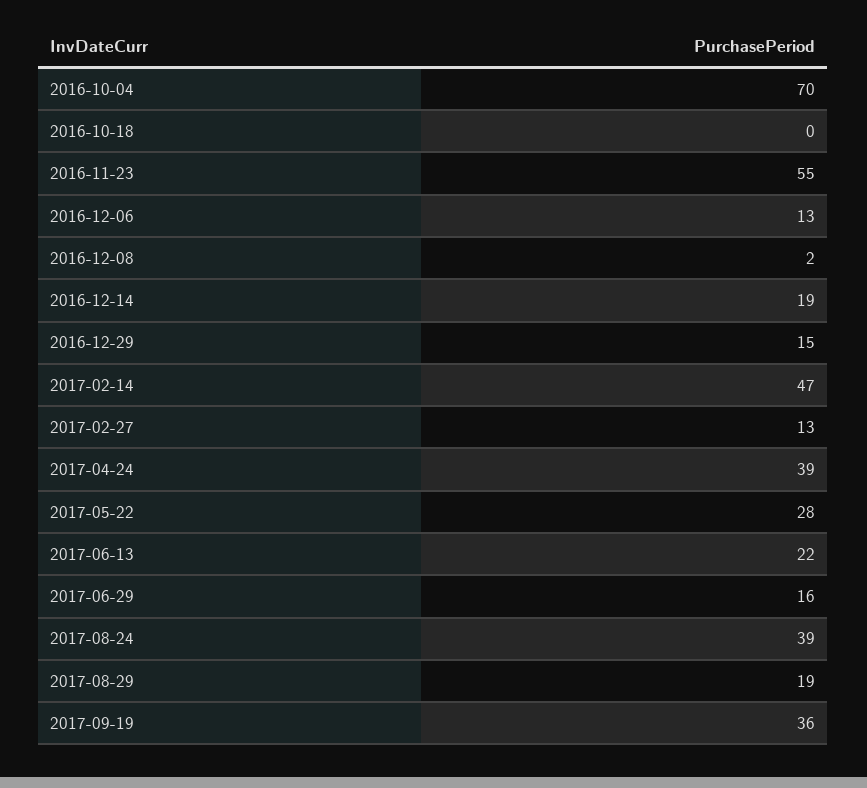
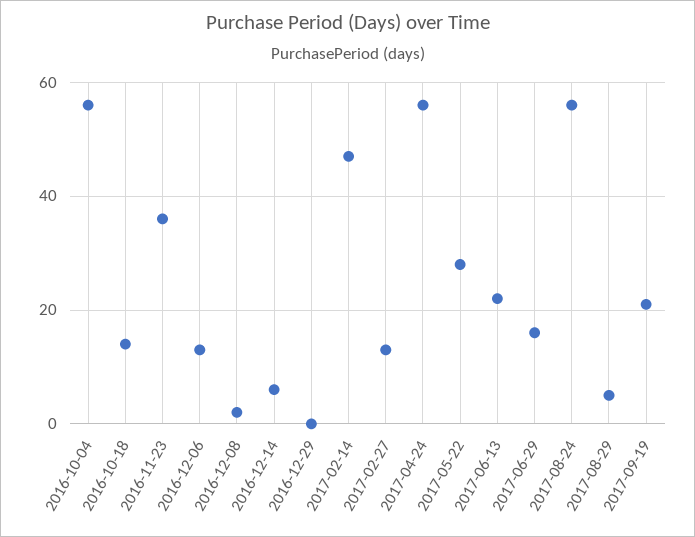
2016-10-04: 70 -> 55
2016-10-18: 0 -> 15
2016-11-23: 55 -> 35
2016-12-14: 19 -> 5
2016-12-29: 15 -> 0
2017-04-24: 39 -> 55
2017-08-24: 39 -> 55
2017-08-29: 19 -> 5
2017-09-19: 36 -> 20

